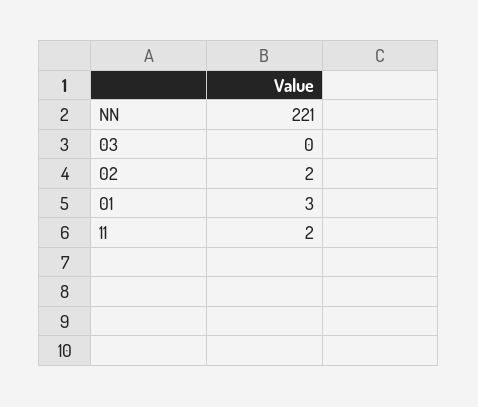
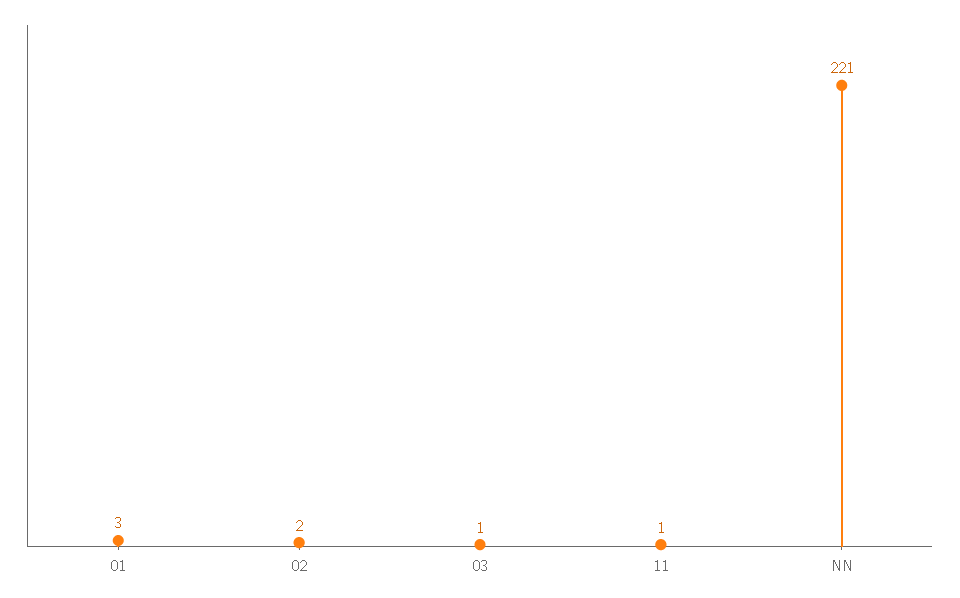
03: 0 -> 1
11: 2 -> 1

